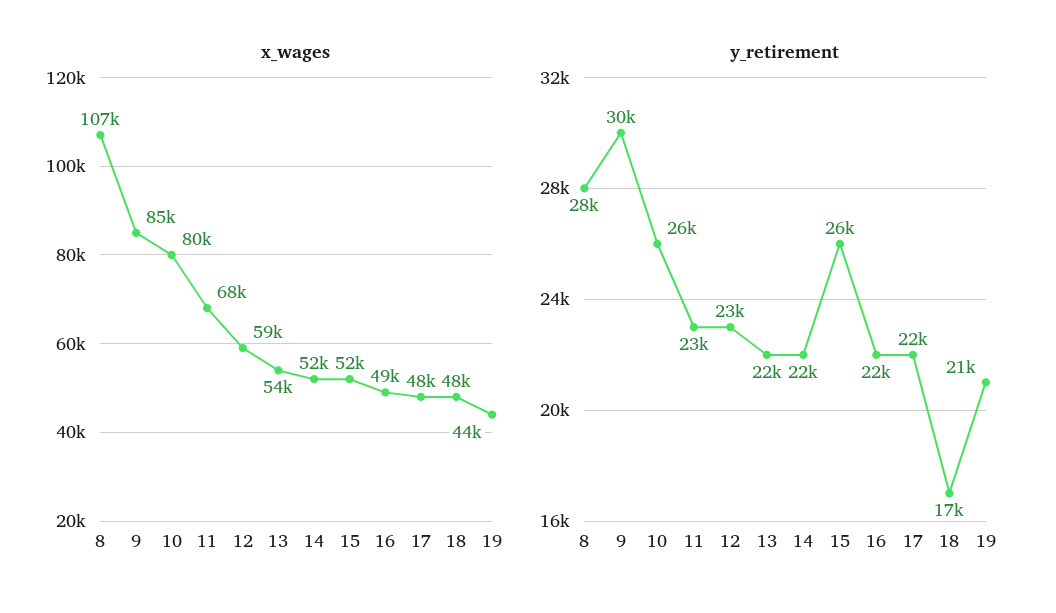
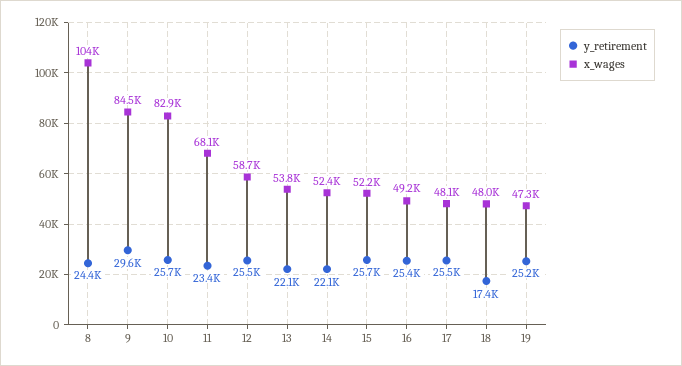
x_wages, 8: 107000 -> 104000
x_wages, 10: 80000 -> 82900
x_wages, 19: 44000 -> 47300
y_retirement, 8: 28000 -> 24400
y_retirement, 12: 23000 -> 25500
y_retirement, 16: 22000 -> 25400
y_retirement, 17: 22000 -> 25500
y_retirement, 19: 21000 -> 25200

